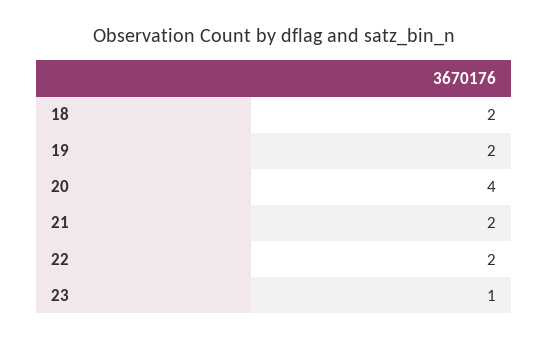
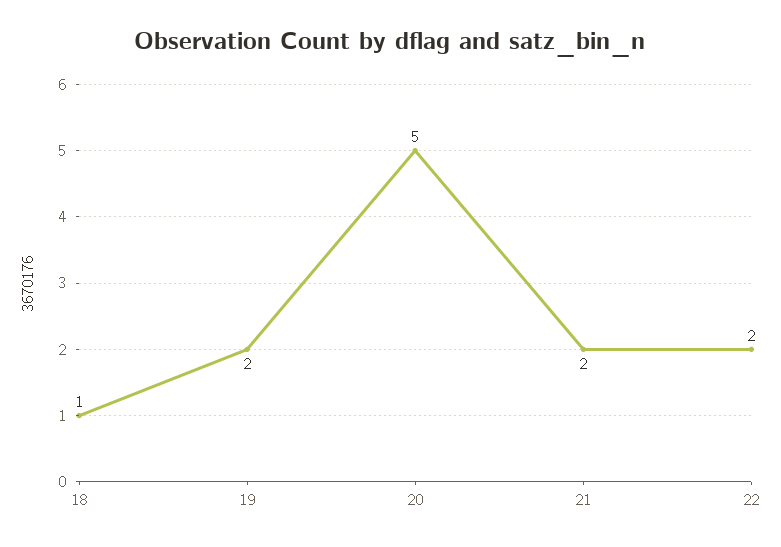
18: 2 -> 1
20: 4 -> 5
23: 1 -> none

